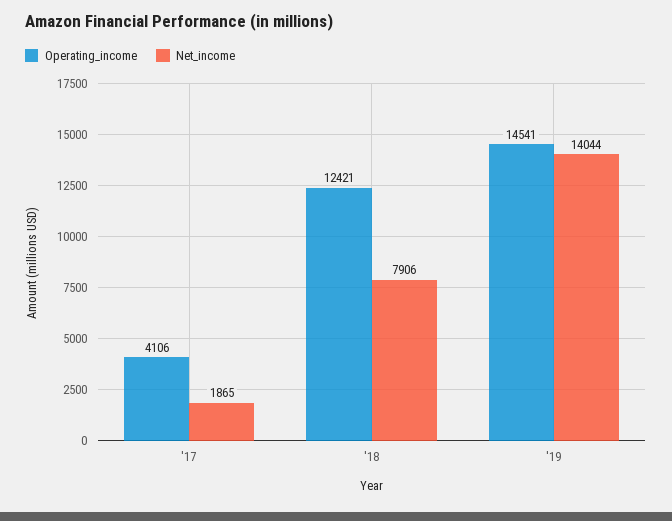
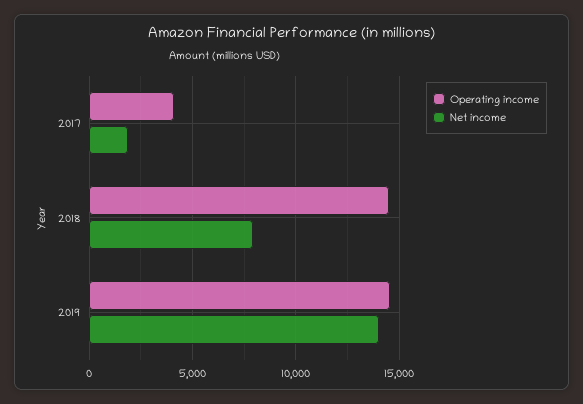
Operating_income, '18: 12421 -> 14500

